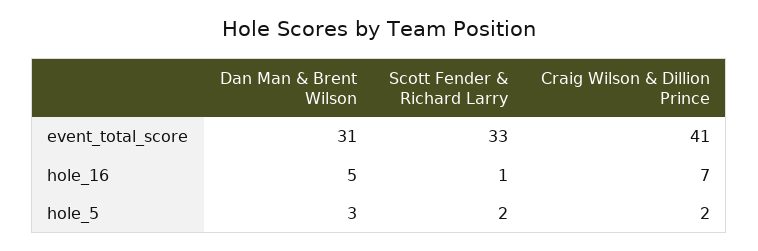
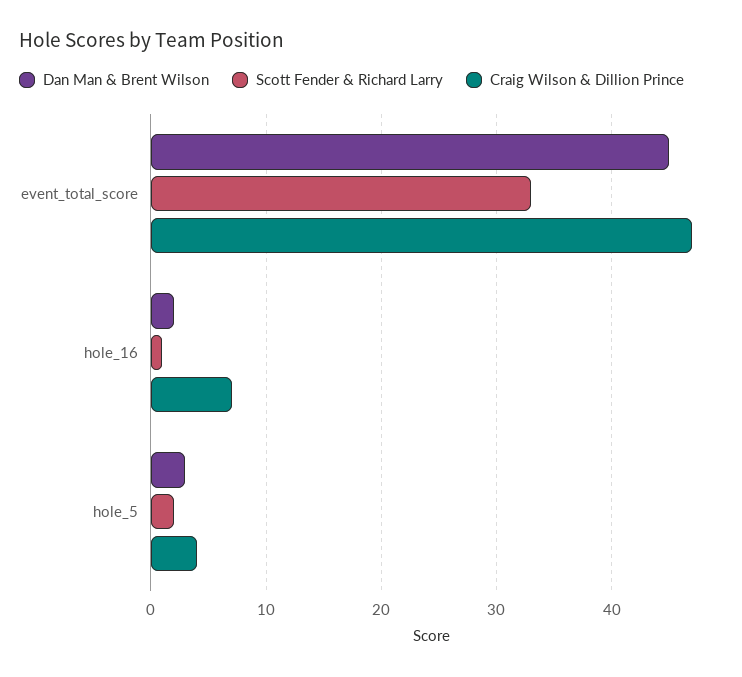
Dan Man & Brent Wilson, event_total_score: 31 -> 45
Craig Wilson & Dillion Prince, event_total_score: 41 -> 47
Dan Man & Brent Wilson, hole_16: 5 -> 2
Craig Wilson & Dillion Prince, hole_5: 2 -> 4

